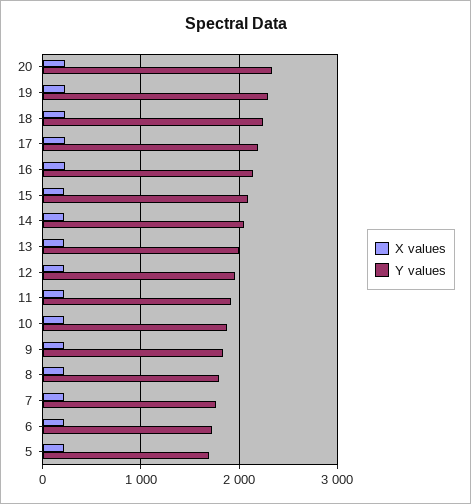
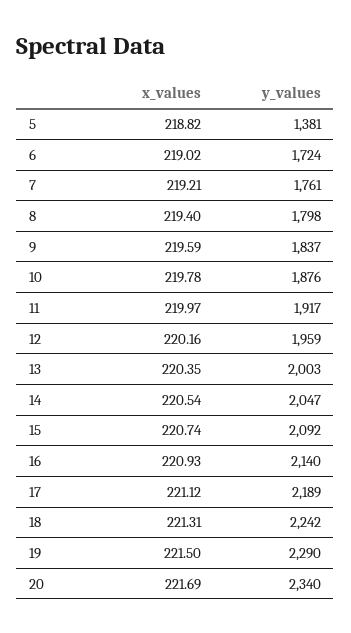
Y values, 5: 1700 -> 1381

